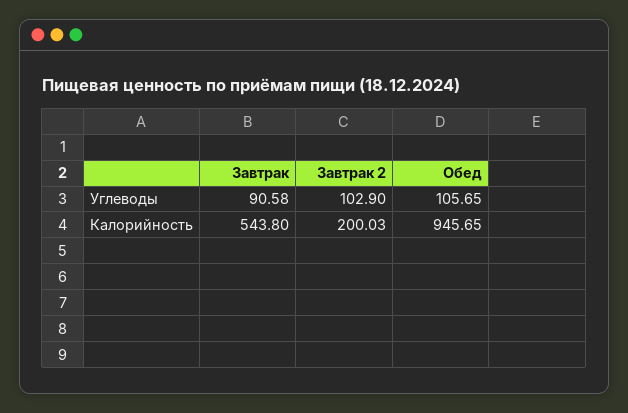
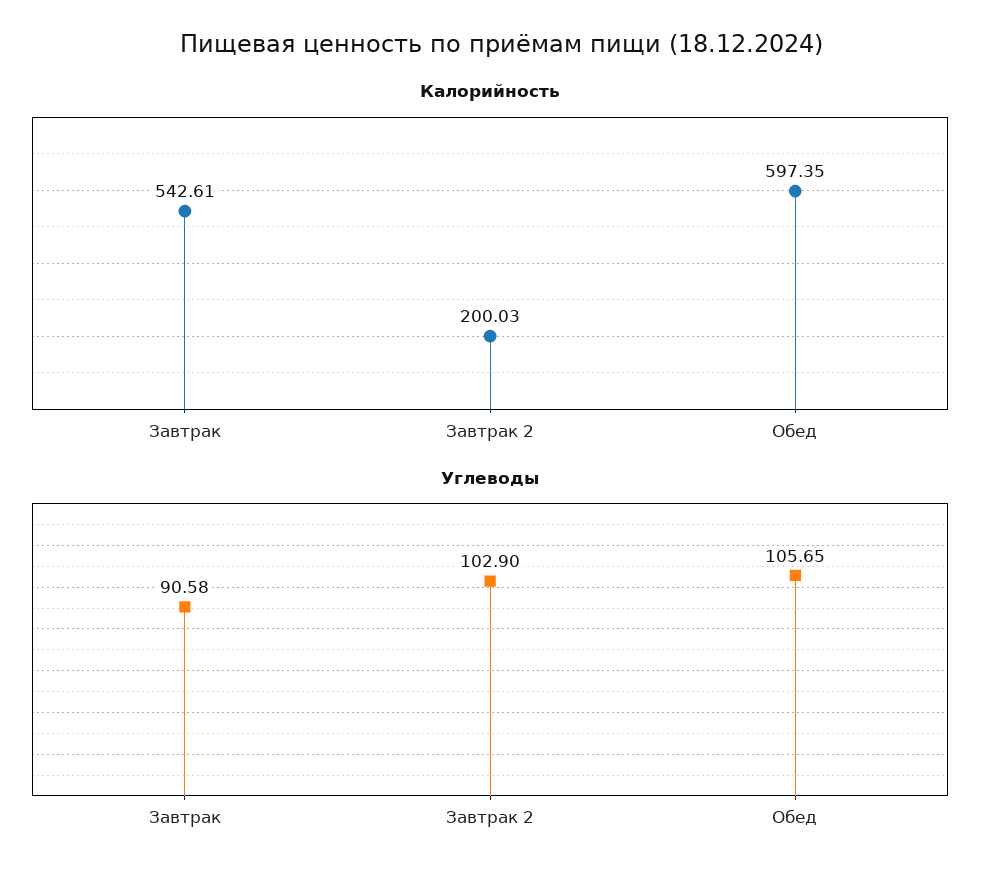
Калорийность, Завтрак: 543.8 -> 542.61
Калорийность, Обед: 945.65 -> 597.35

